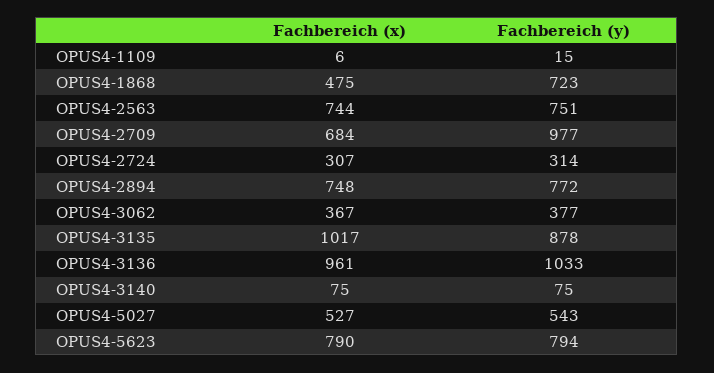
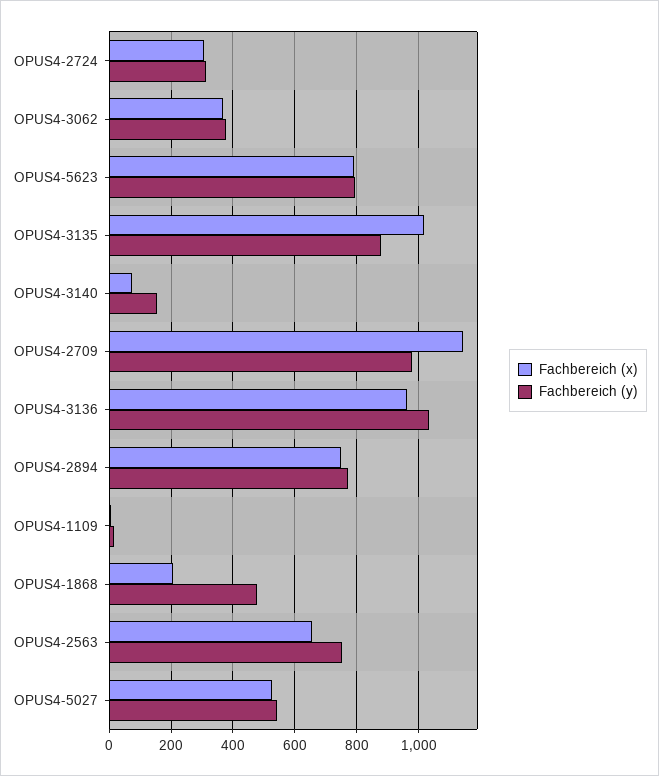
Fachbereich (x), OPUS4-1868: 475 -> 200
Fachbereich (y), OPUS4-1868: 723 -> 480
Fachbereich (x), OPUS4-2563: 744 -> 660
Fachbereich (x), OPUS4-2709: 684 -> 1140
Fachbereich (y), OPUS4-3140: 75 -> 160

